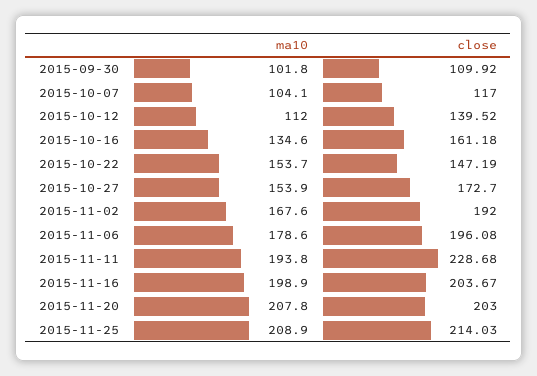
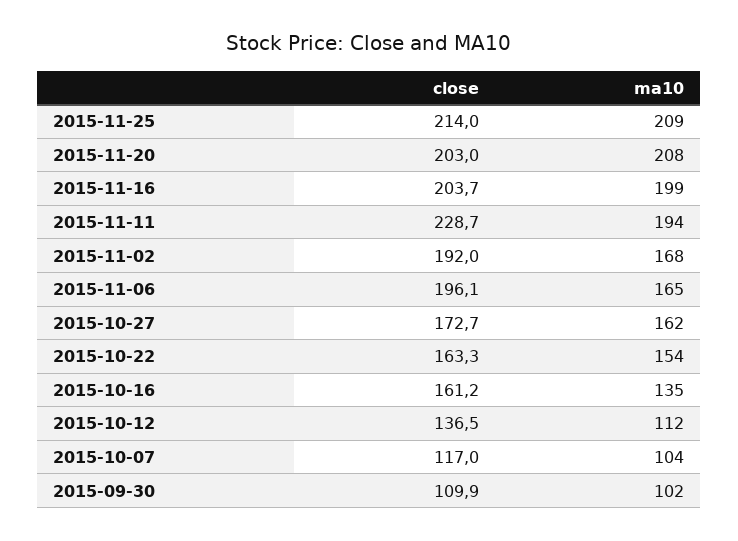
close, 2015-10-12: 139.52 -> 136.5
close, 2015-10-22: 147.19 -> 163.3
ma10, 2015-10-27: 153.9 -> 162
ma10, 2015-11-06: 178.6 -> 165

